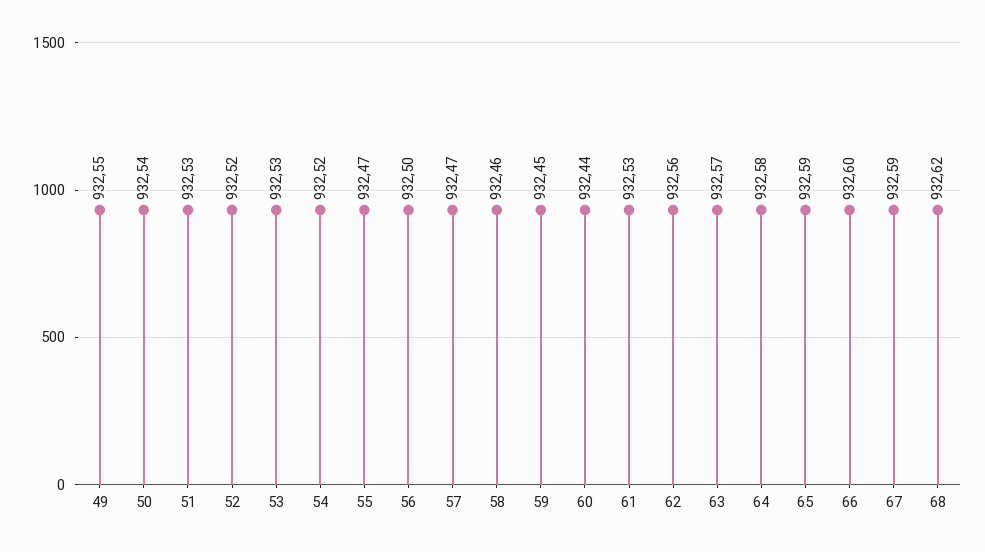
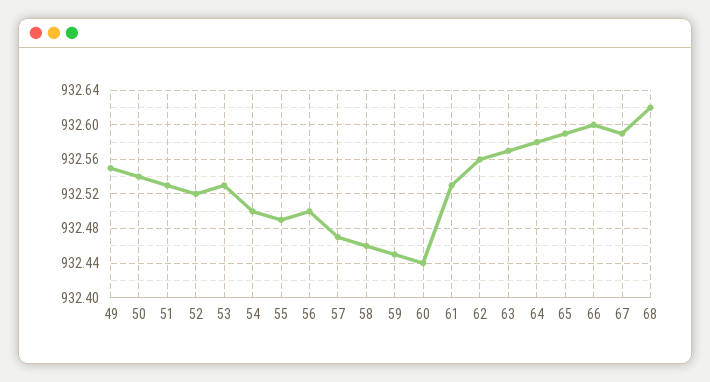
54: 932.52 -> 932.5
55: 932.47 -> 932.49

